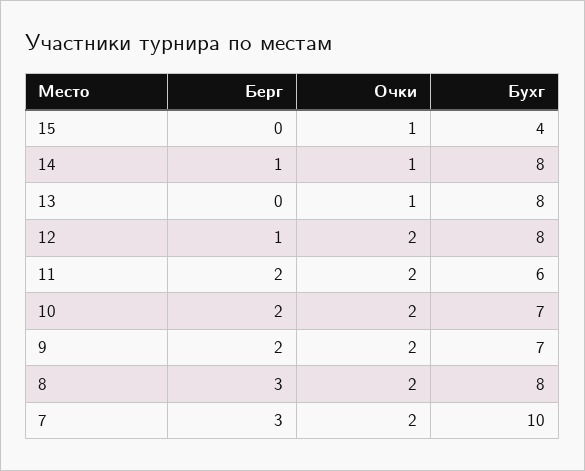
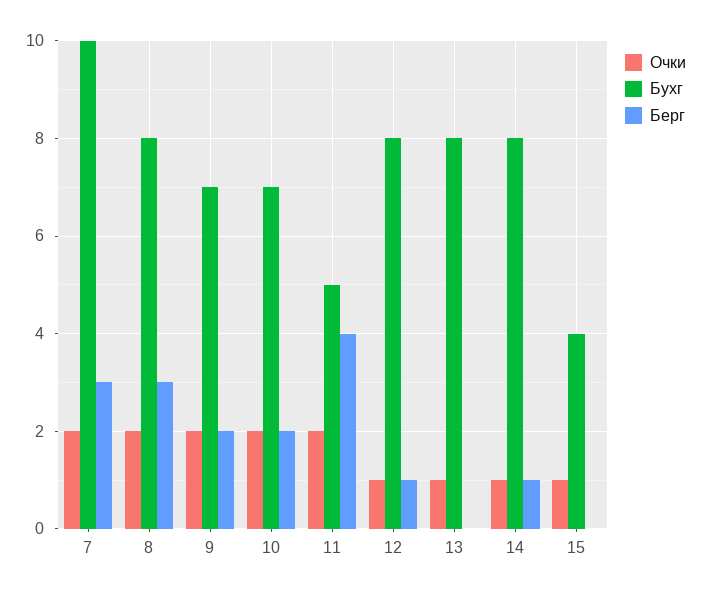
Очки, 12: 2 -> 1
Берг, 11: 2 -> 4
Бухг, 11: 6 -> 5

